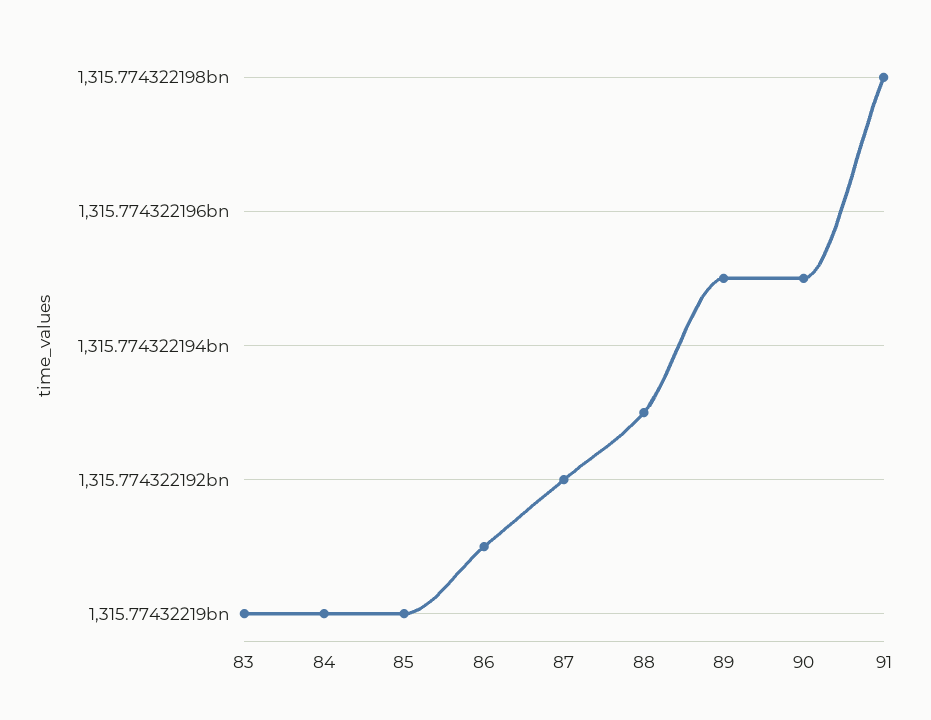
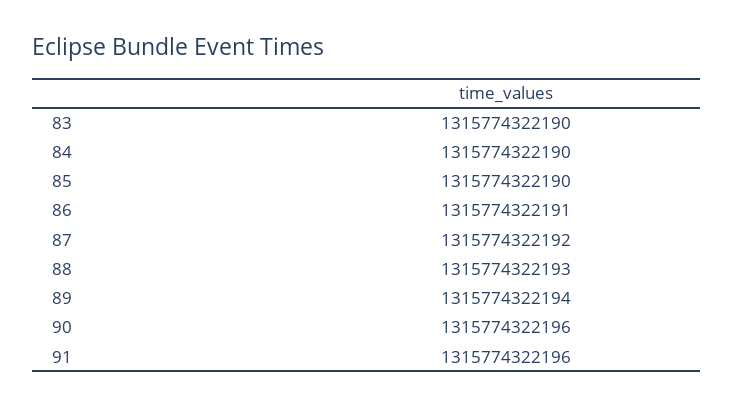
89: 1315774322195 -> 1315774322194
90: 1315774322195 -> 1315774322196
91: 1315774322198 -> 1315774322196

